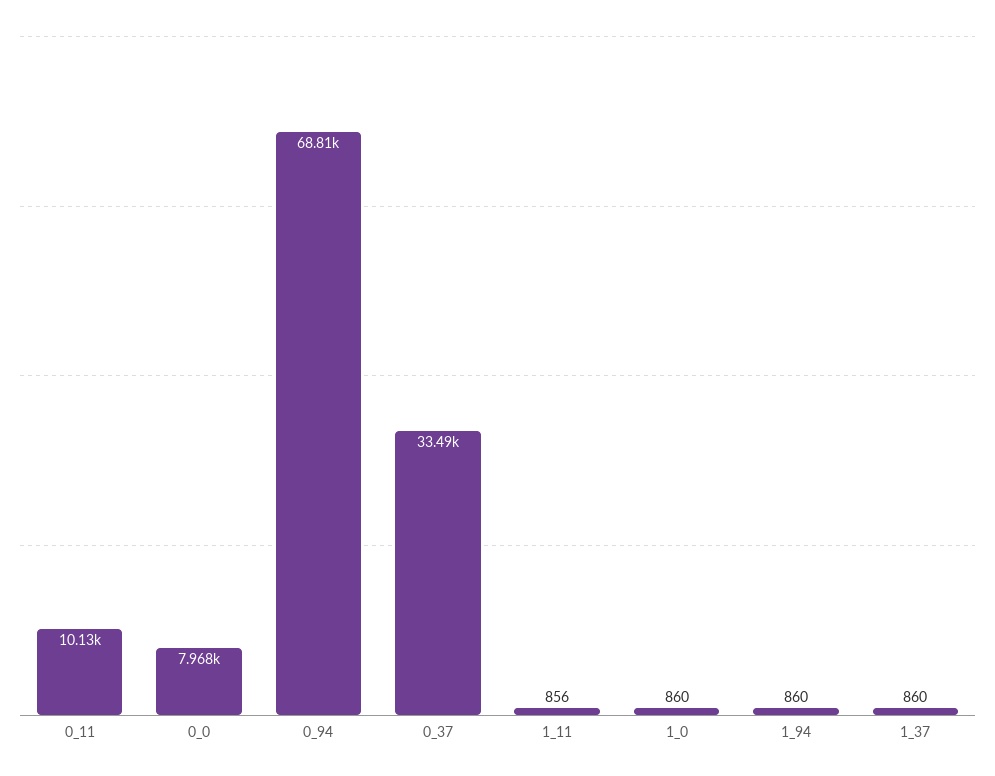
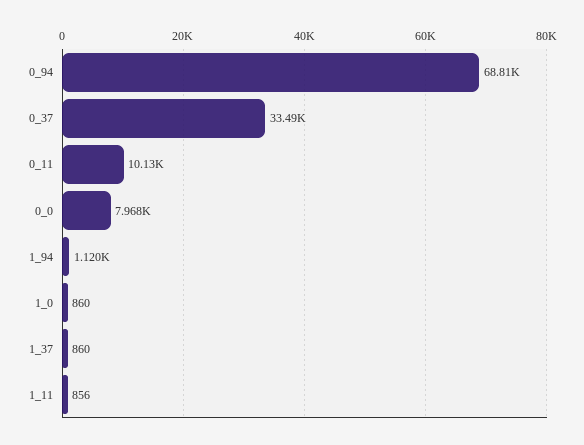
1_94: 860 -> 1120

